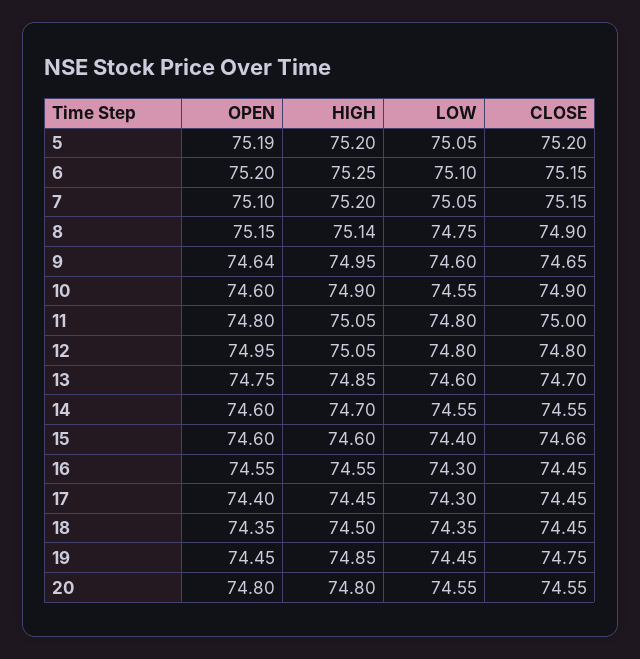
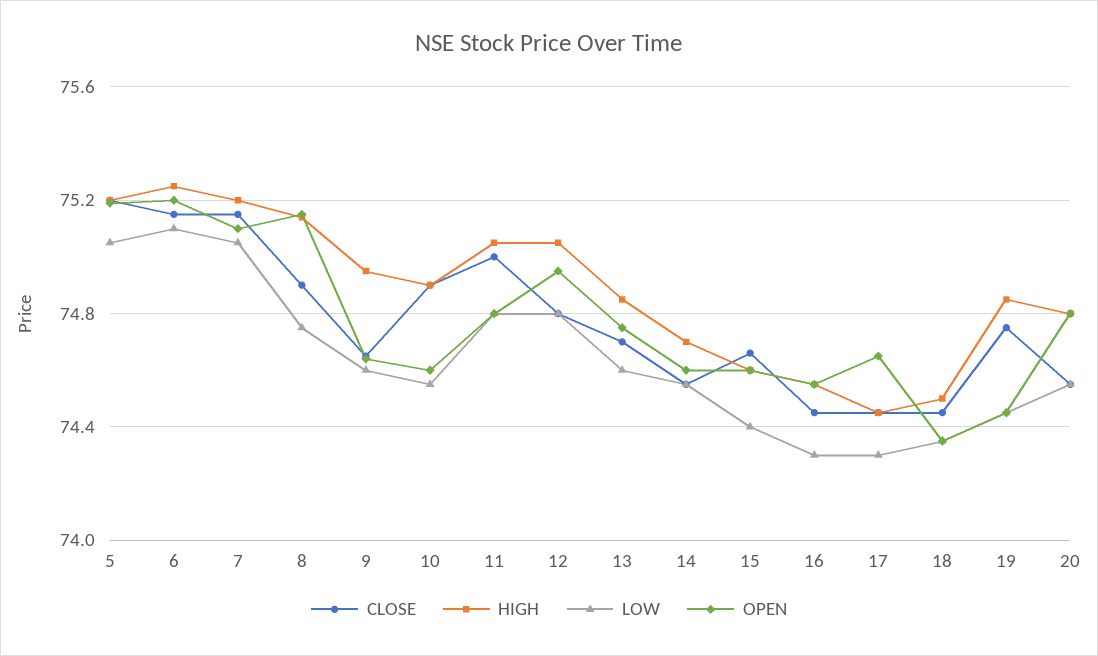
OPEN, 17: 74.4 -> 74.65

